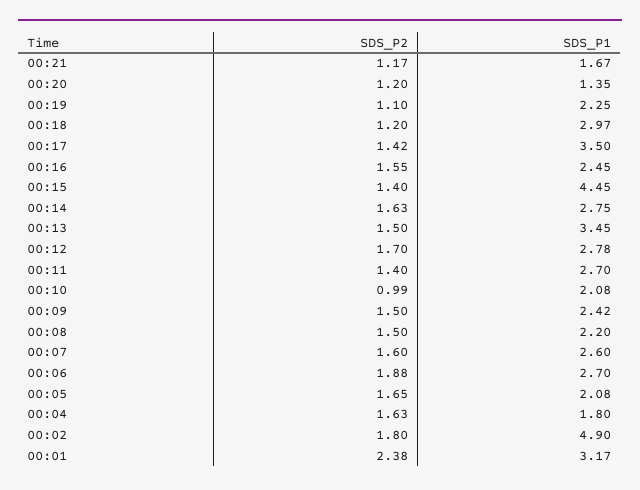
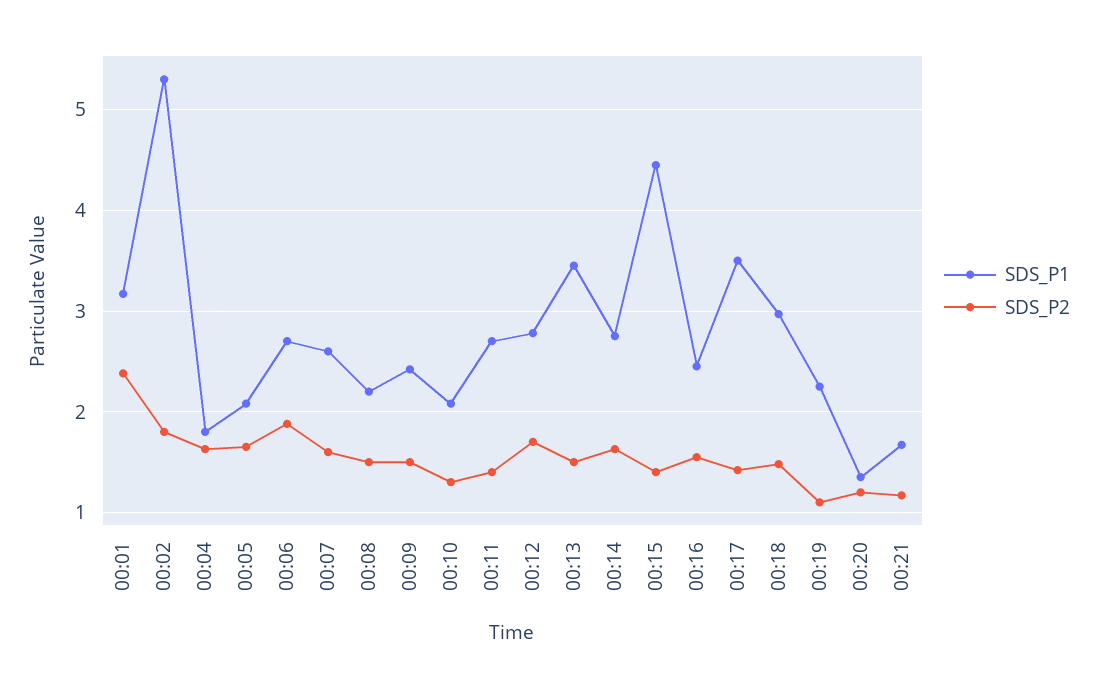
SDS_P2, 00:18: 1.2 -> 1.5
SDS_P2, 00:10: 0.99 -> 1.3
SDS_P1, 00:02: 4.9 -> 5.3

